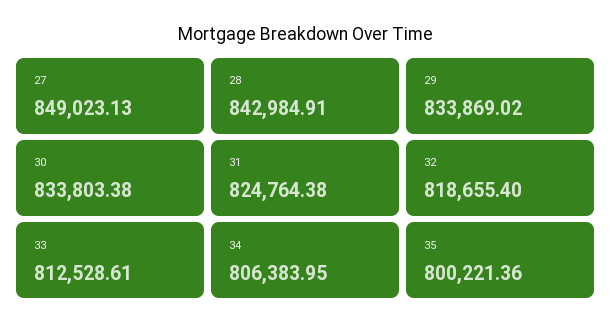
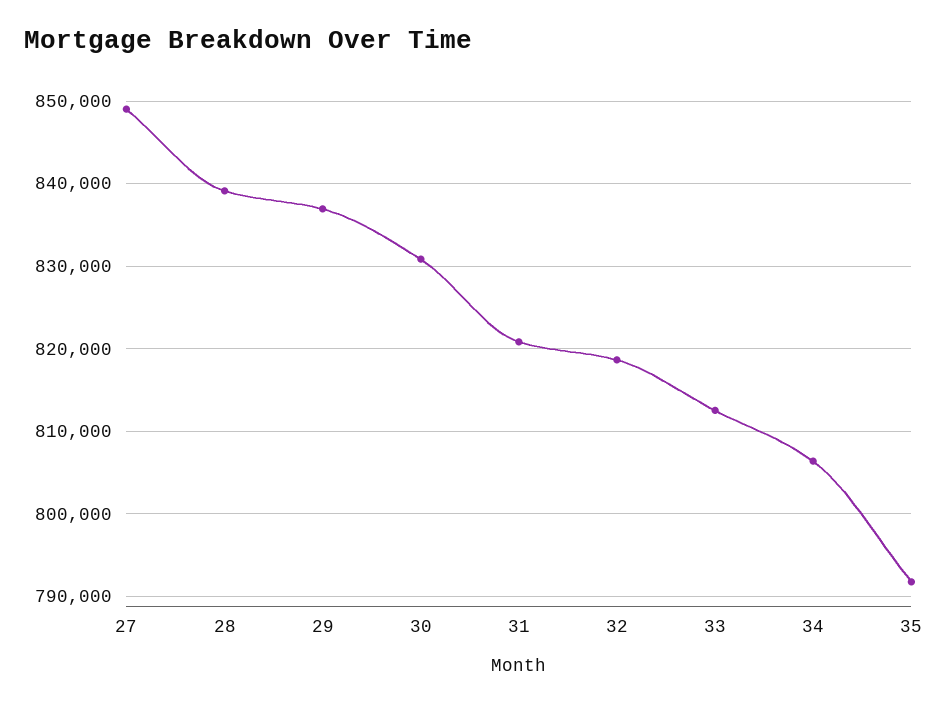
28: 842984.91 -> 839000
29: 833869.02 -> 837000
30: 833803.38 -> 831000
31: 824764.38 -> 821000
35: 800221.36 -> 792000

